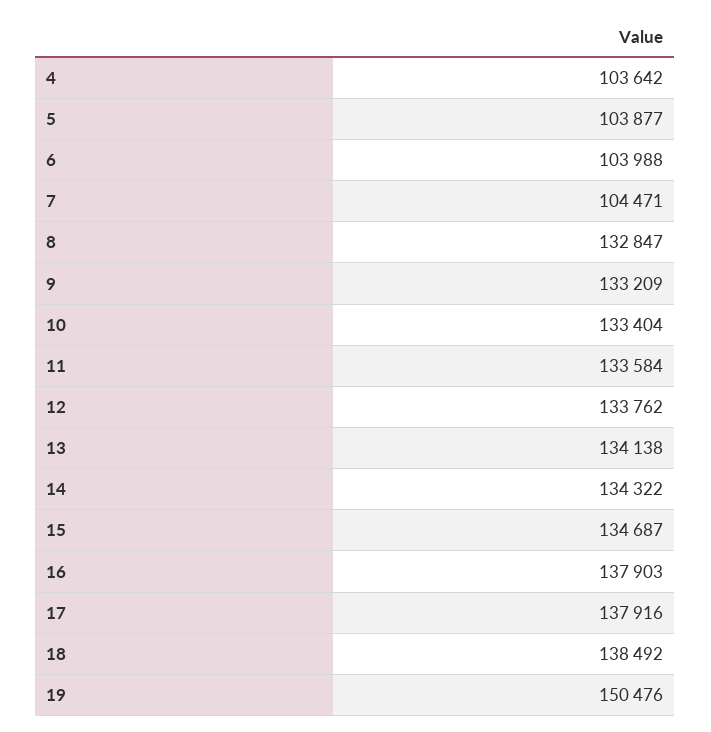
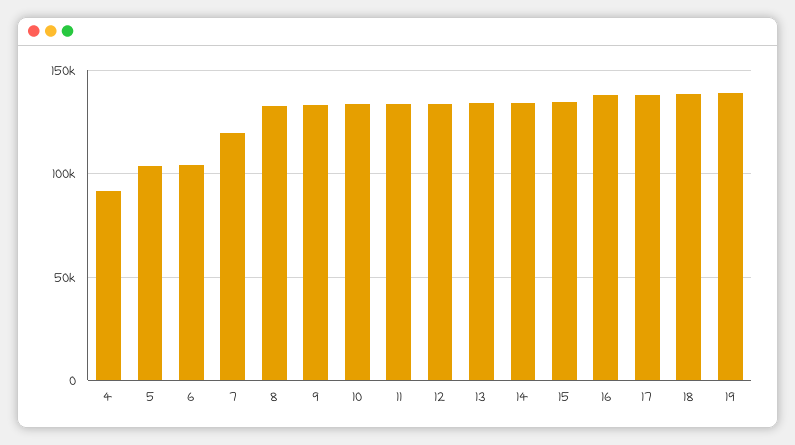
4: 103642 -> 90000
7: 104471 -> 120000
19: 150476 -> 140000

